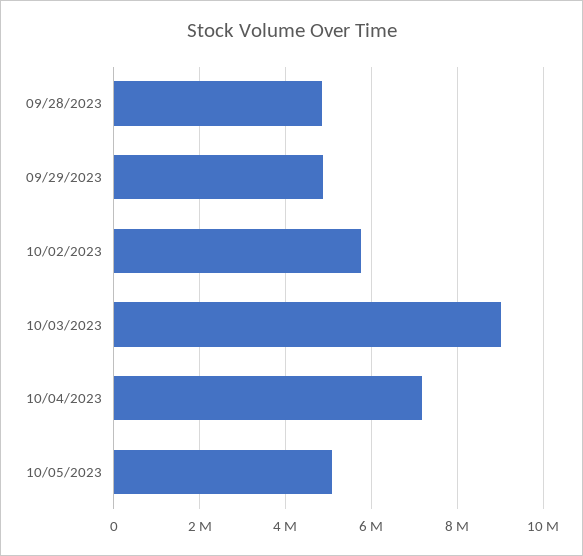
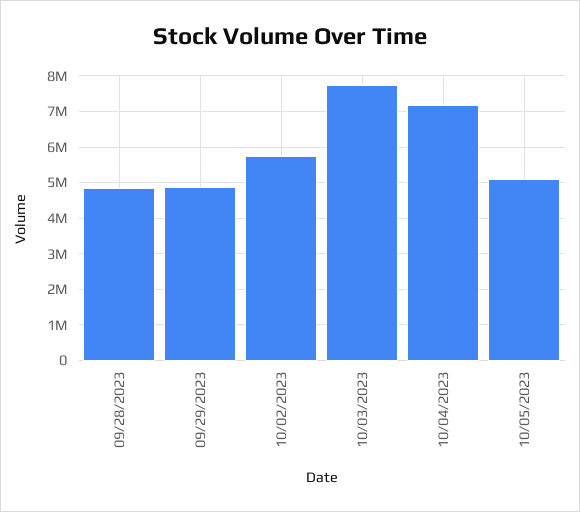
10/03/2023: 9000000 -> 7800000

